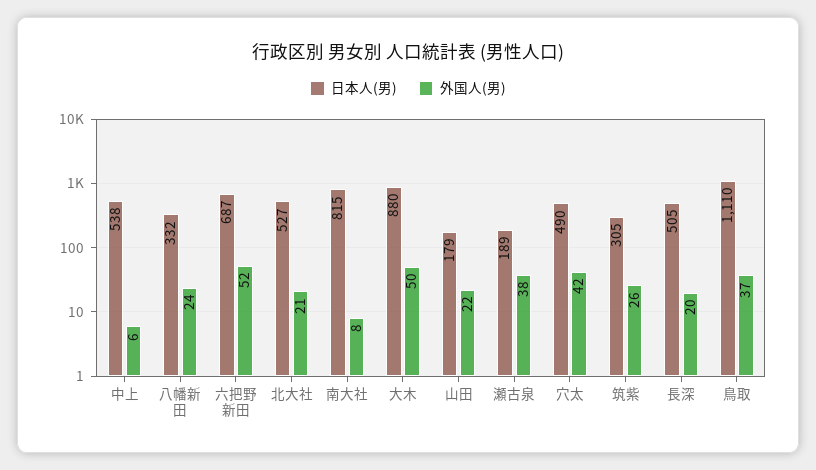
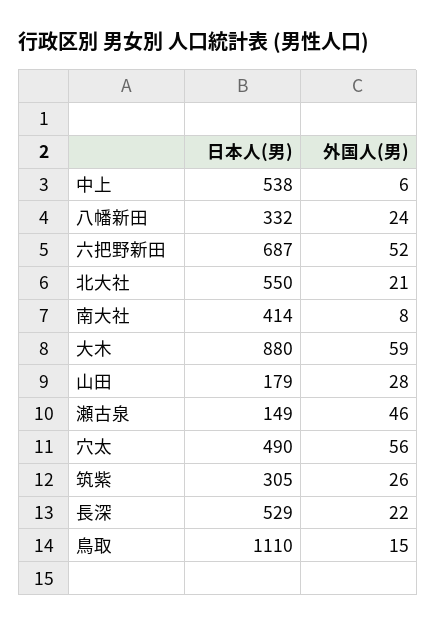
日本人(男), 北大社: 527 -> 550
日本人(男), 南大社: 815 -> 414
外国人(男), 大木: 50 -> 59
外国人(男), 山田: 22 -> 28
日本人(男), 瀬古泉: 189 -> 149
外国人(男), 瀬古泉: 38 -> 46
外国人(男), 穴太: 42 -> 56
日本人(男), 長深: 505 -> 529
外国人(男), 長深: 20 -> 22
外国人(男), 鳥取: 37 -> 15

